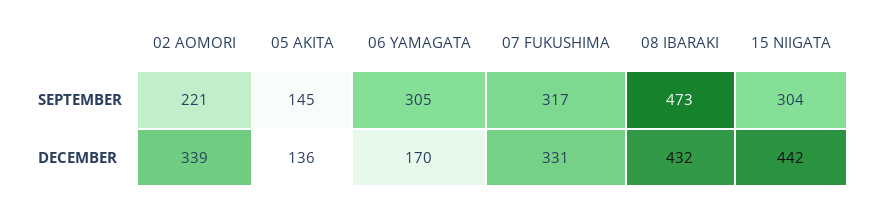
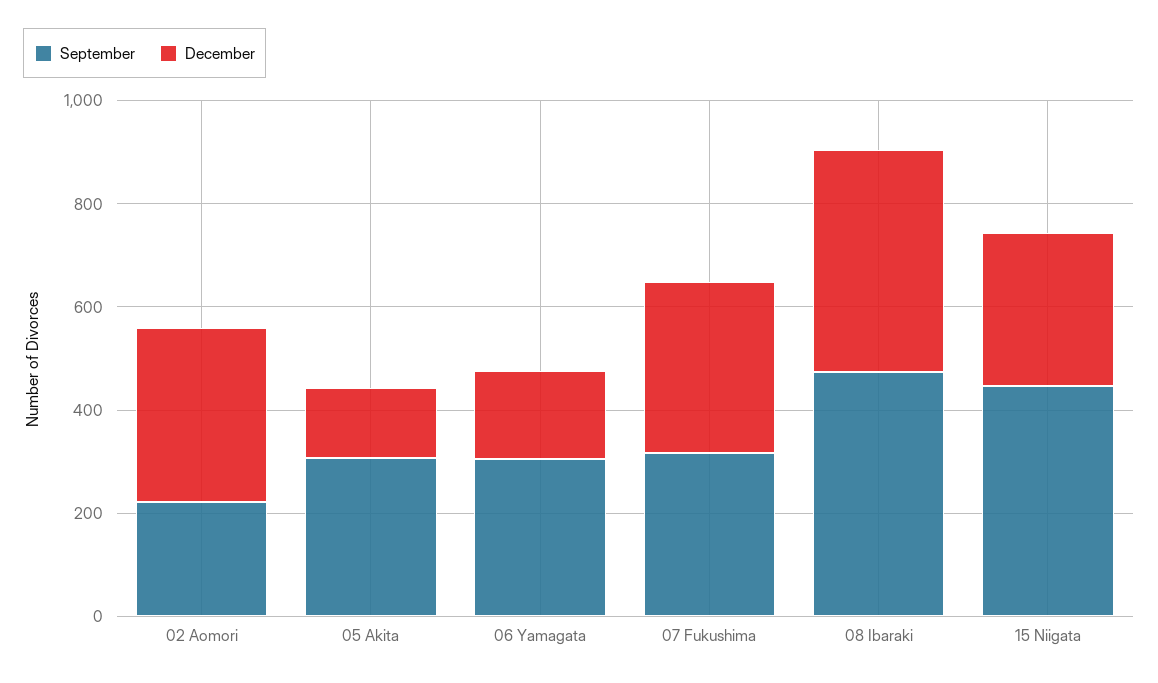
SEPTEMBER, 05 AKITA: 145 -> 300
SEPTEMBER, 15 NIIGATA: 304 -> 450
DECEMBER, 15 NIIGATA: 442 -> 300

